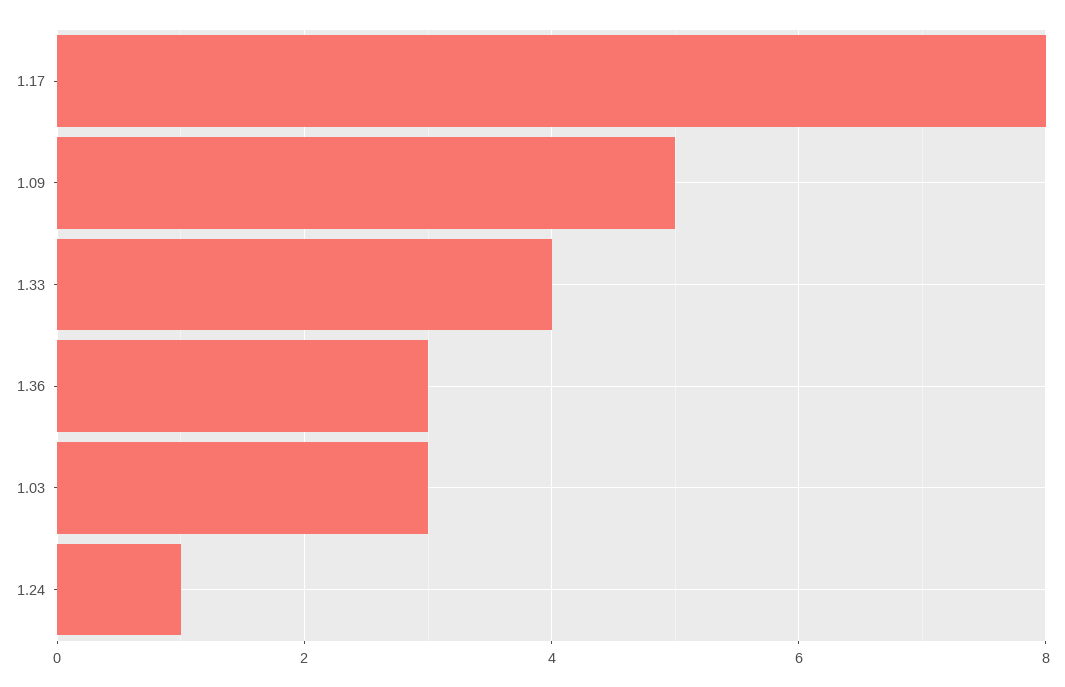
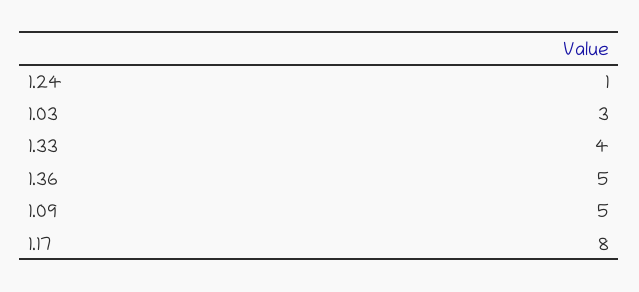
1.36: 3 -> 5

